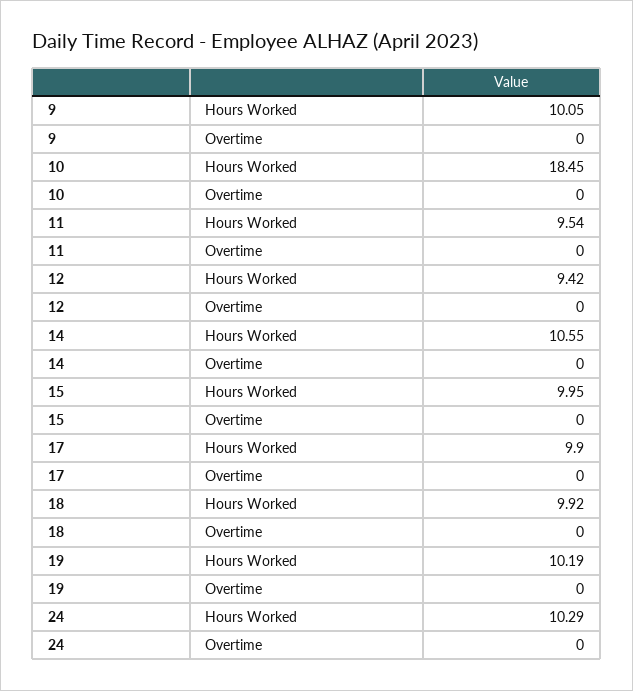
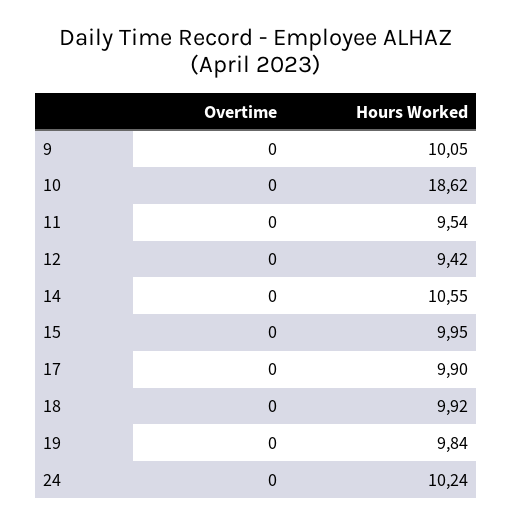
10, Hours Worked: 18.45 -> 18.62
19, Hours Worked: 10.19 -> 9.84
24, Hours Worked: 10.29 -> 10.24

